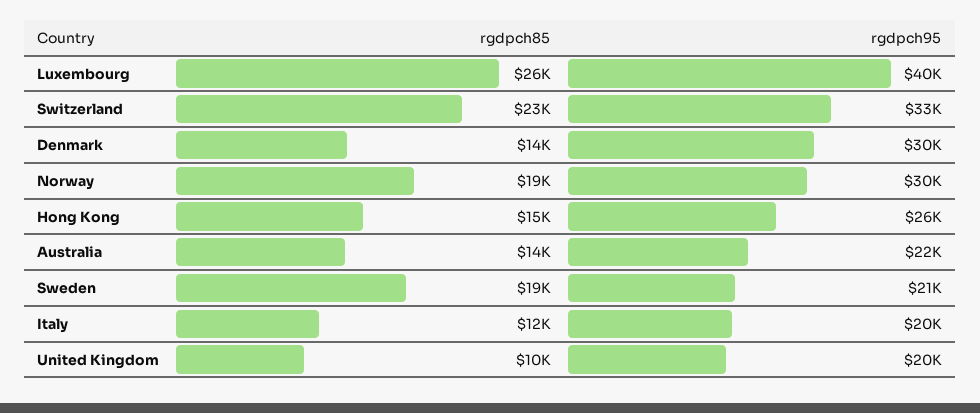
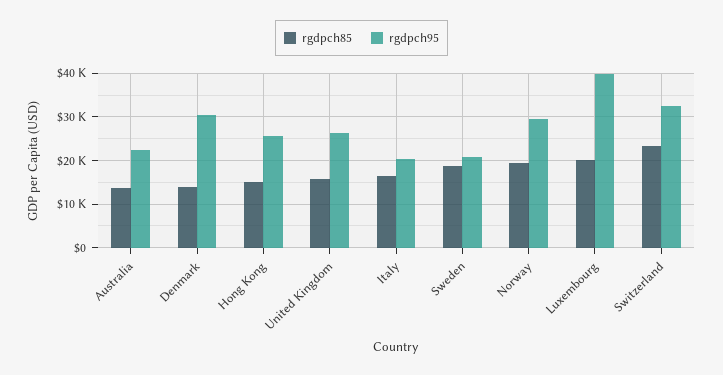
rgdpch85, Luxembourg: 26000 -> 20000
rgdpch85, Italy: 12000 -> 16000
rgdpch85, United Kingdom: 10000 -> 16000
rgdpch95, United Kingdom: 20000 -> 26000

